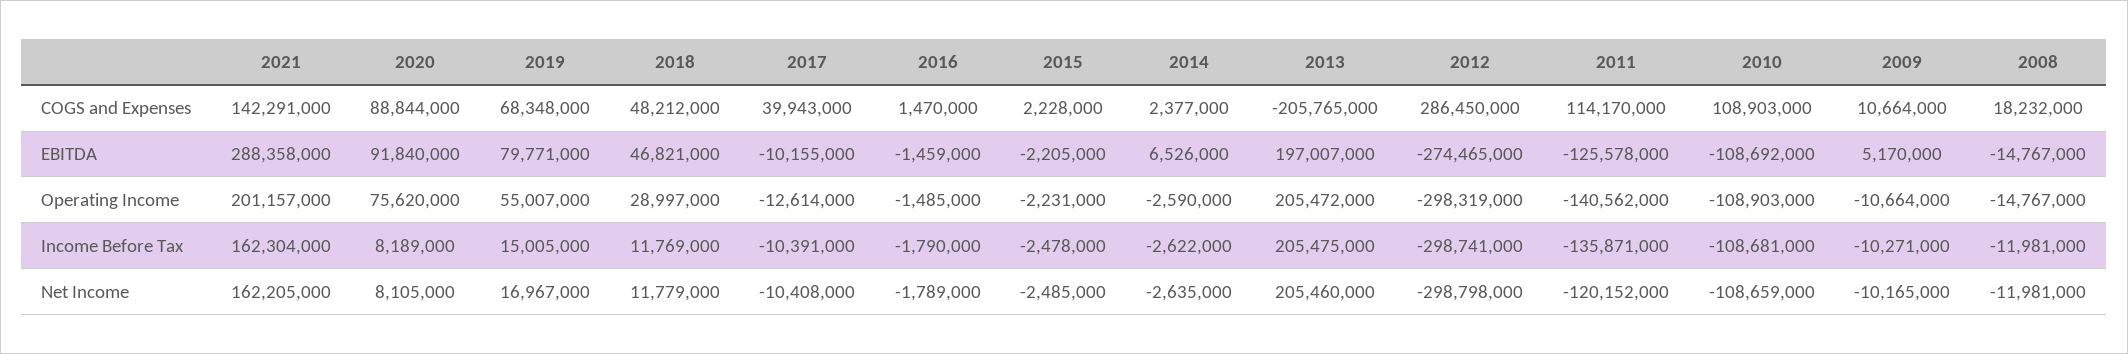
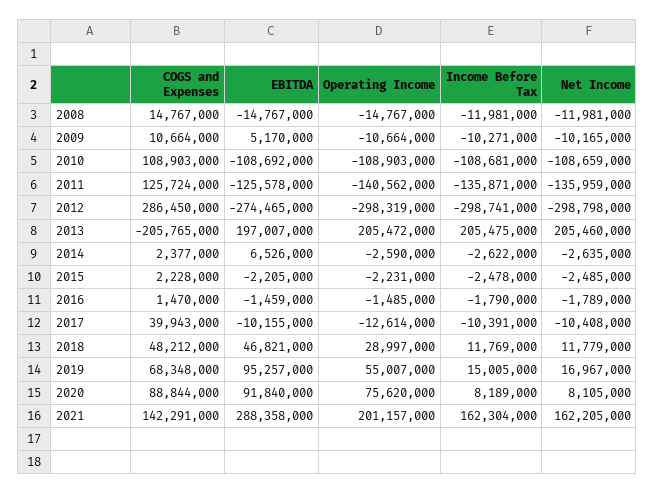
2011, COGS and Expenses: 114170000 -> 125724000
2008, COGS and Expenses: 18232000 -> 14767000
2019, EBITDA: 79771000 -> 95257000
2011, Net Income: -120152000 -> -135959000

